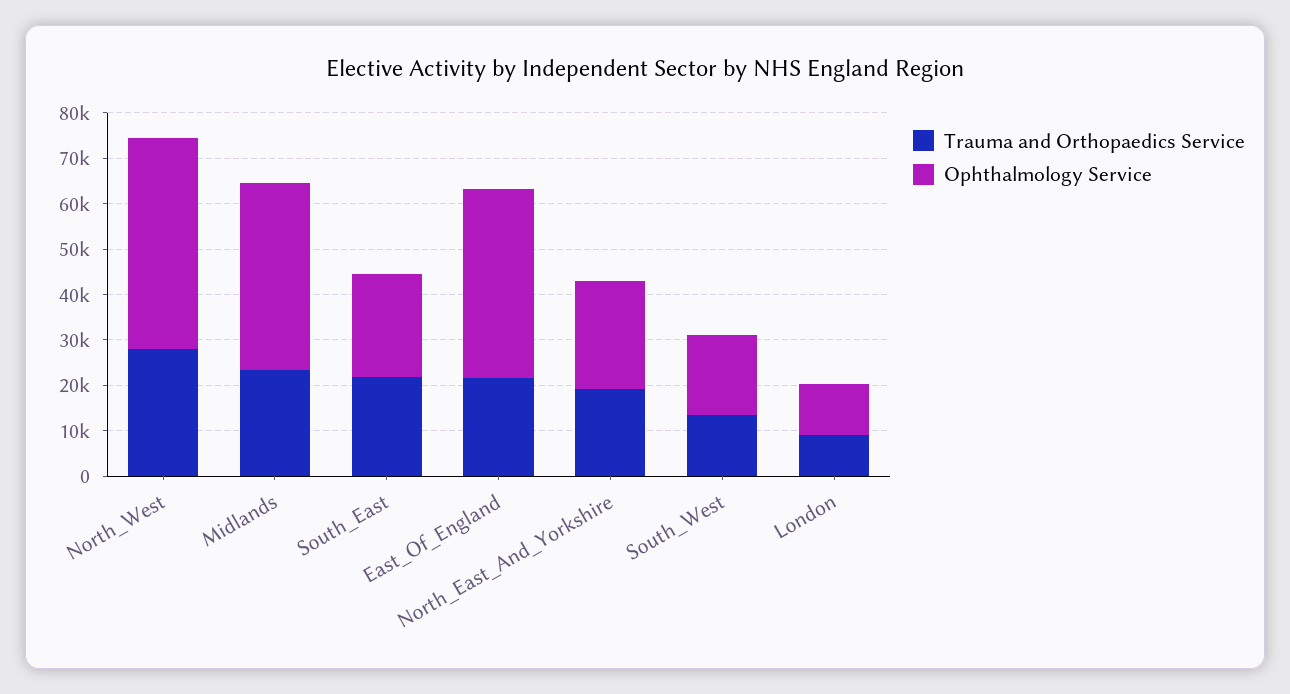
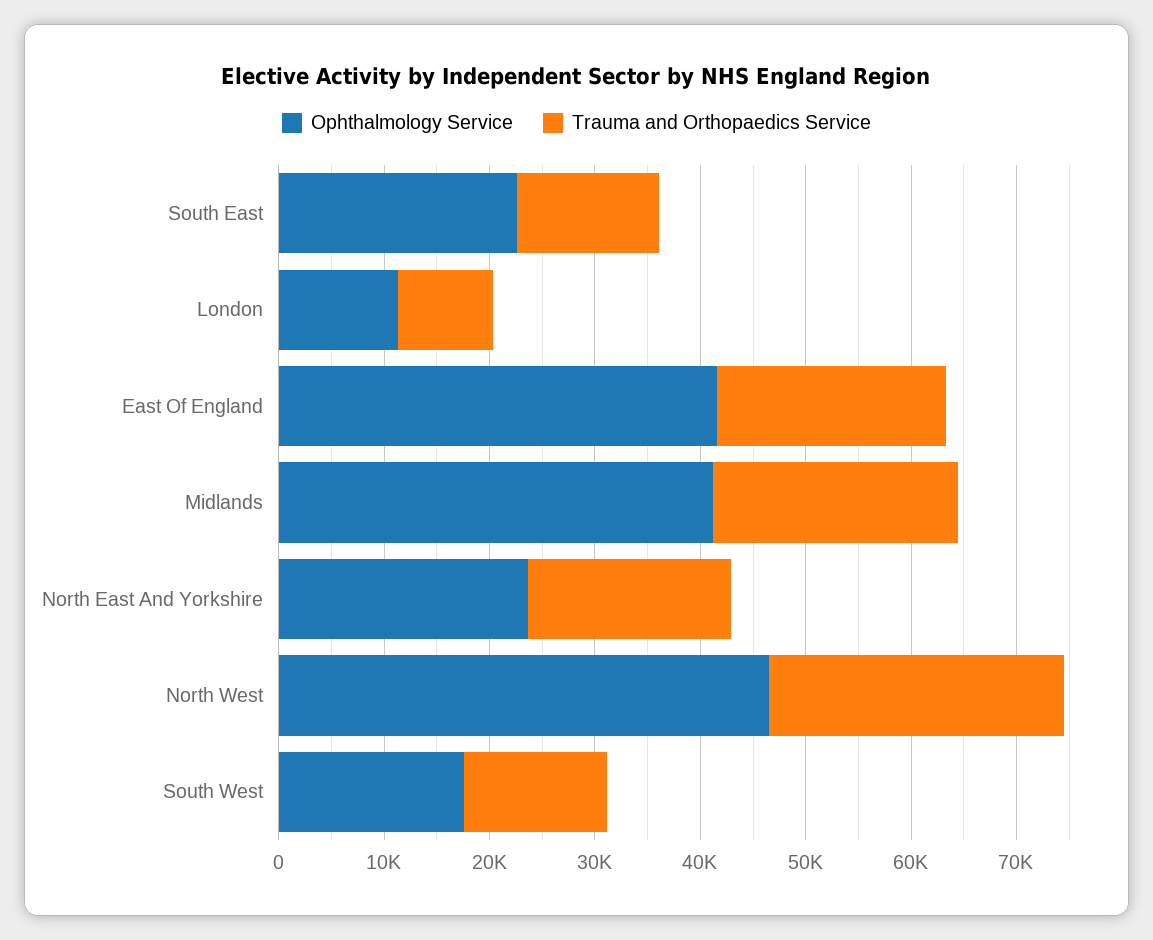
Trauma and Orthopaedics Service, South_East: 22000 -> 14000

